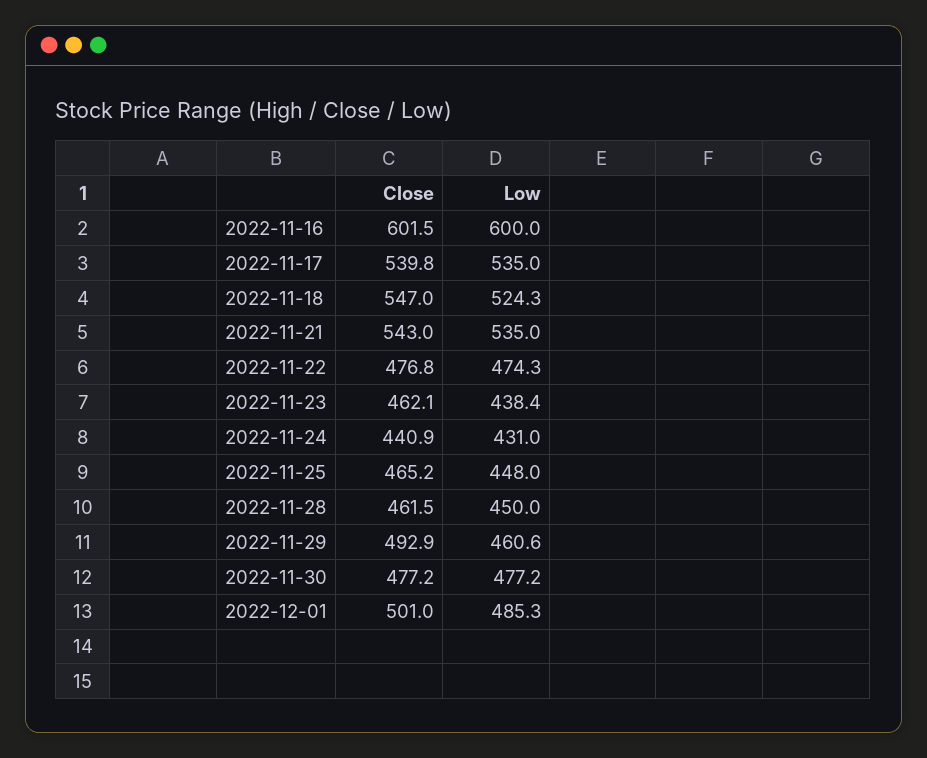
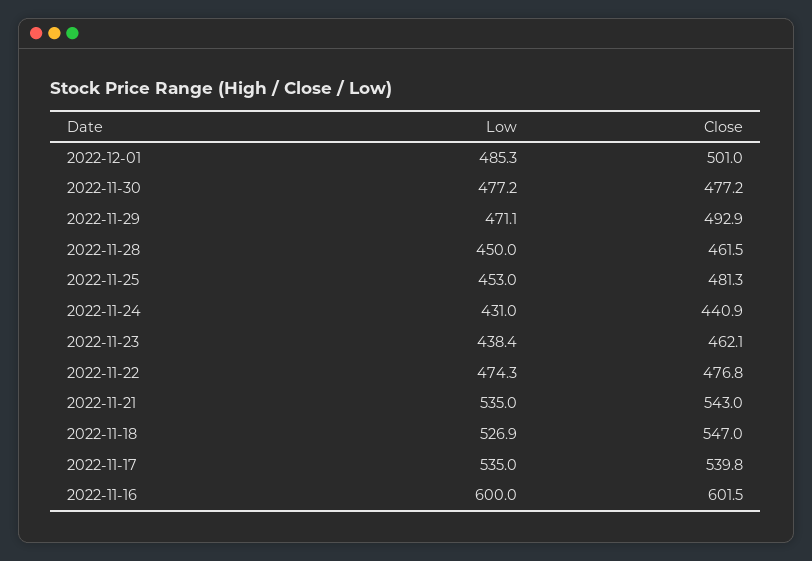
Low, 2022-11-18: 524.3 -> 526.9
Close, 2022-11-25: 465.2 -> 481.3
Low, 2022-11-25: 448 -> 453
Low, 2022-11-29: 460.6 -> 471.1

